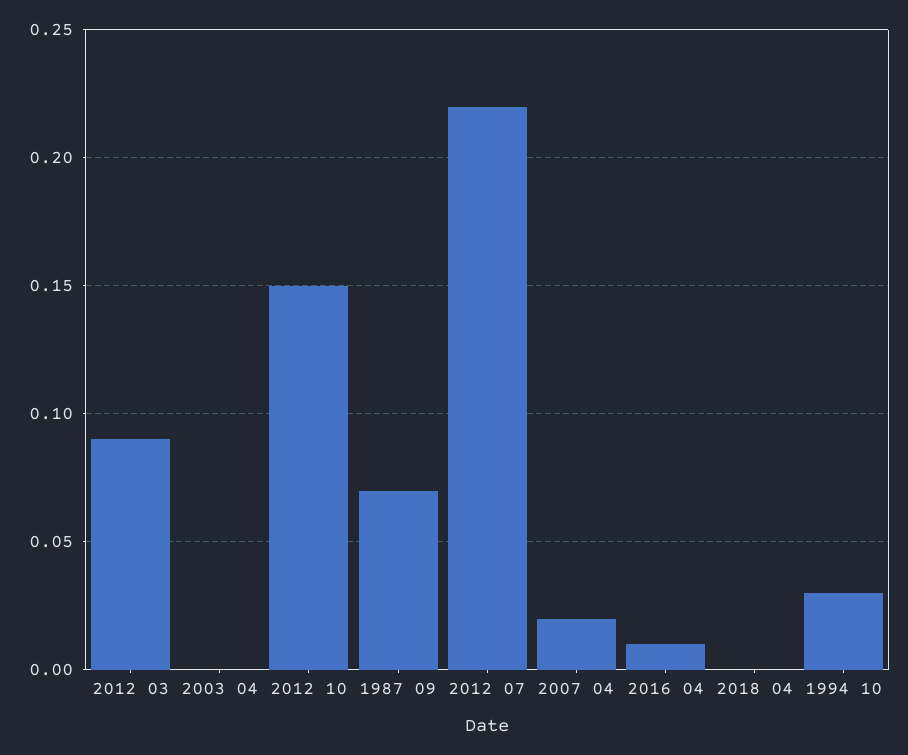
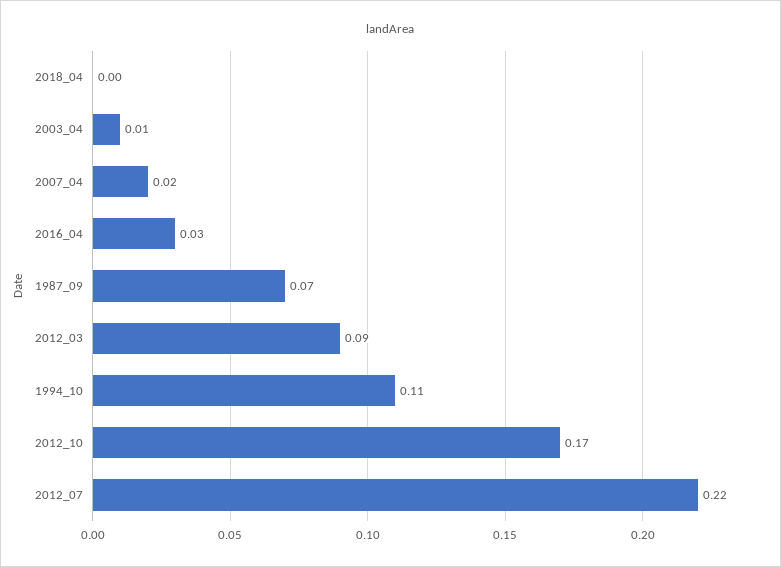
2003 04: 0 -> 0.01
2012 10: 0.15 -> 0.17
2016 04: 0.01 -> 0.03
1994 10: 0.03 -> 0.11

